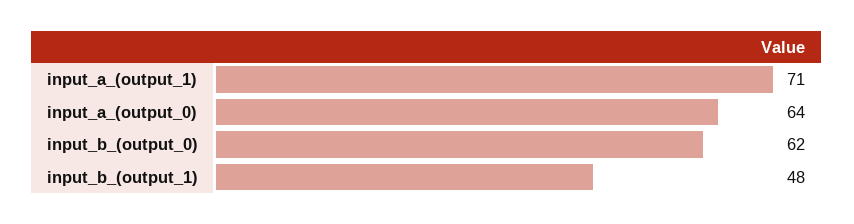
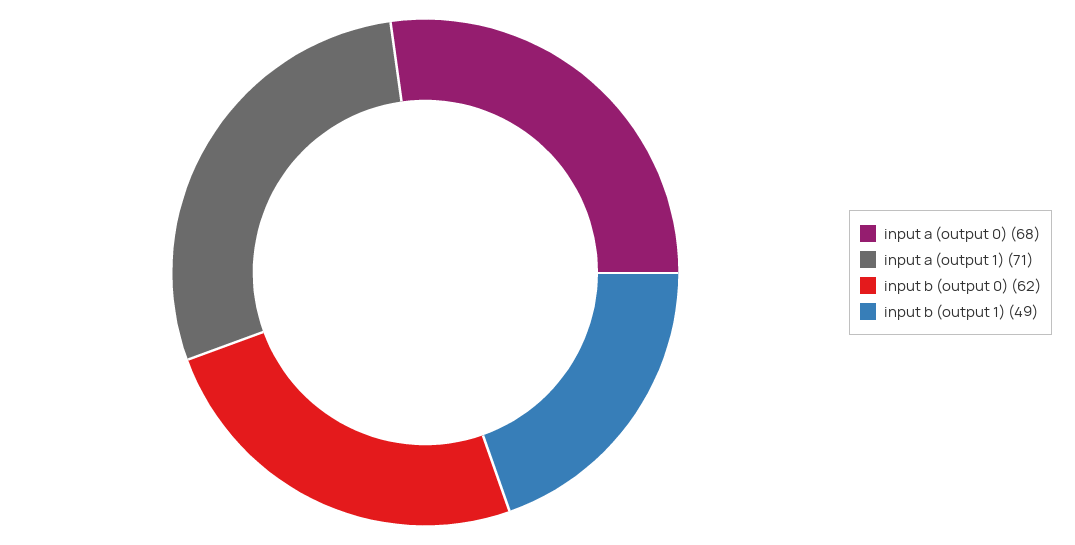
input_a_(output_0): 64 -> 68
input_b_(output_1): 48 -> 49

